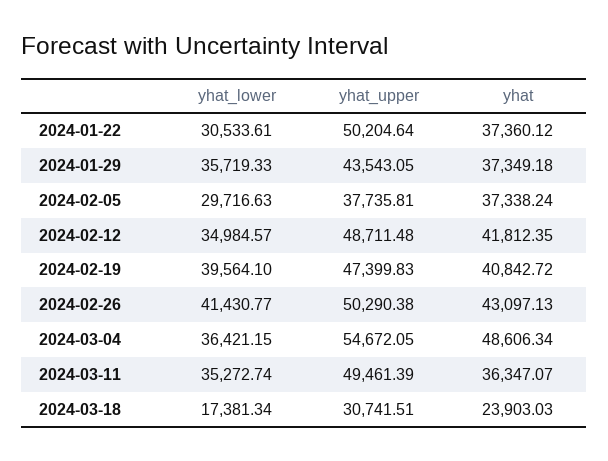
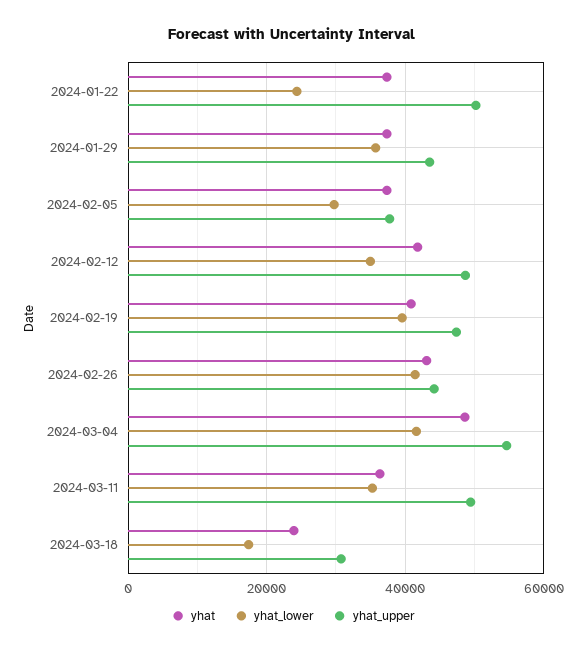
yhat_lower, 2024-01-22: 30533.61 -> 24000
yhat_upper, 2024-02-26: 50290.38 -> 44000
yhat_lower, 2024-03-04: 36421.15 -> 42000

